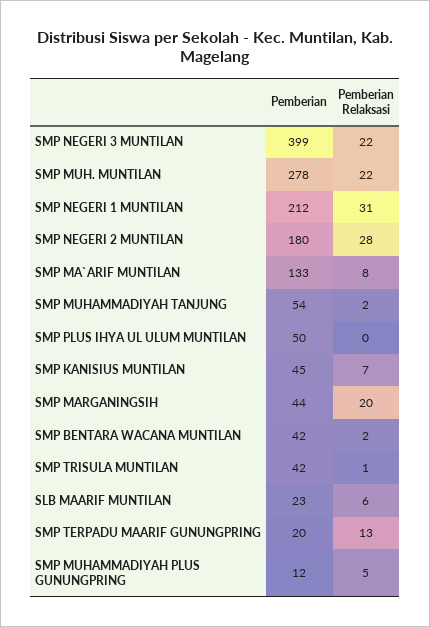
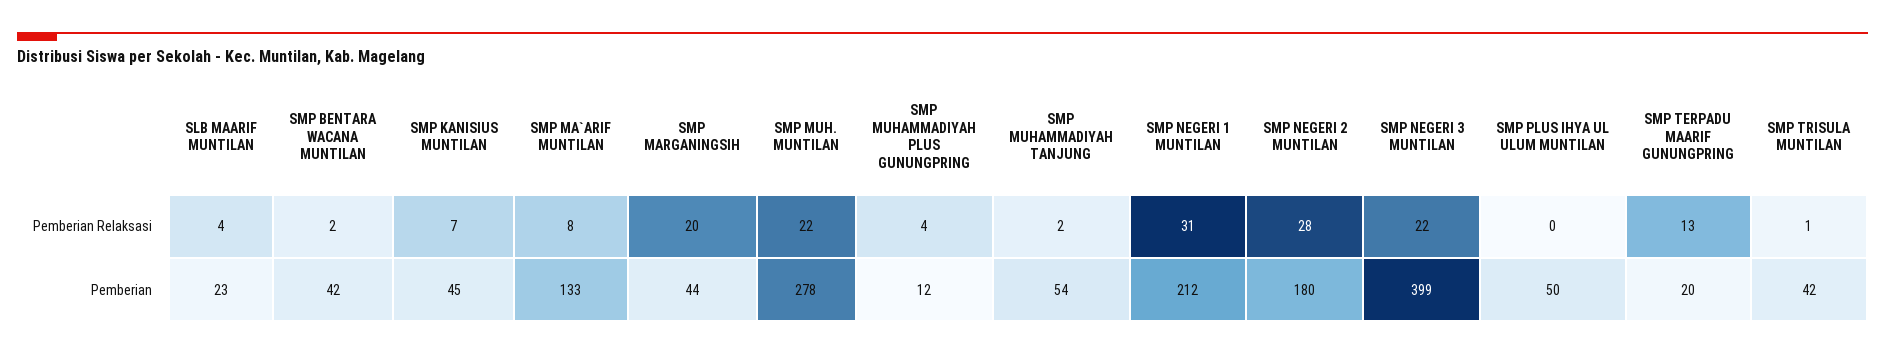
Pemberian Relaksasi, SLB MAARIF MUNTILAN: 6 -> 4
Pemberian Relaksasi, SMP MUHAMMADIYAH PLUS GUNUNGPRING: 5 -> 4

